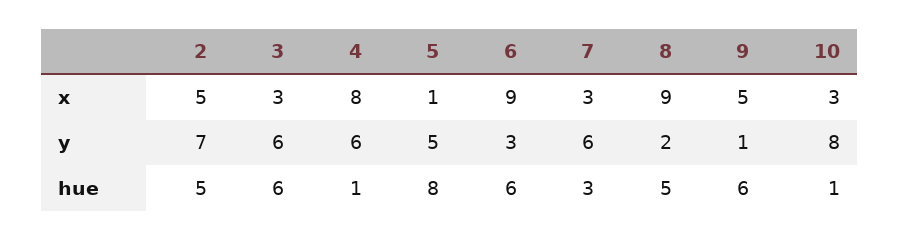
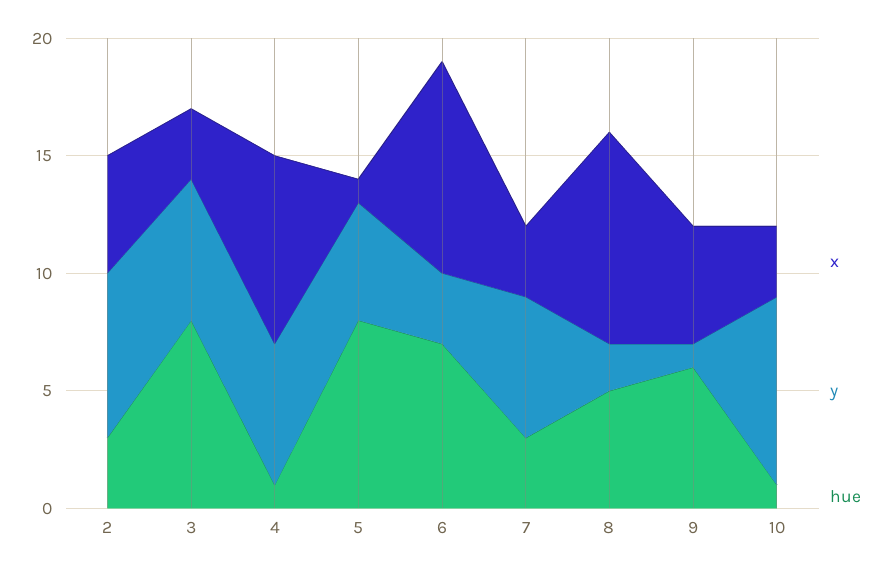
hue, 2: 5 -> 3
hue, 3: 6 -> 8
hue, 6: 6 -> 7

